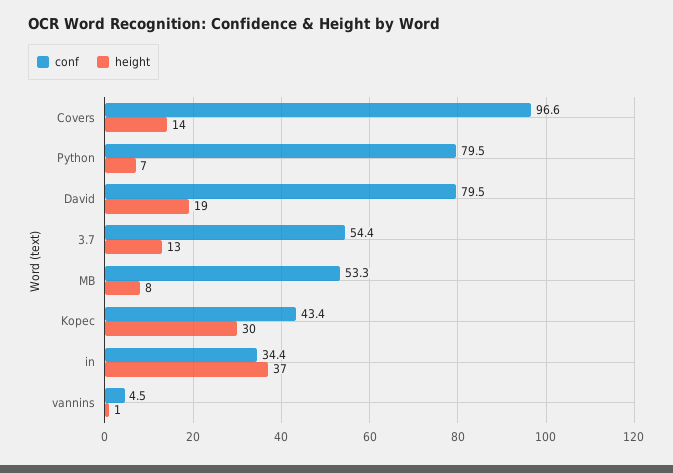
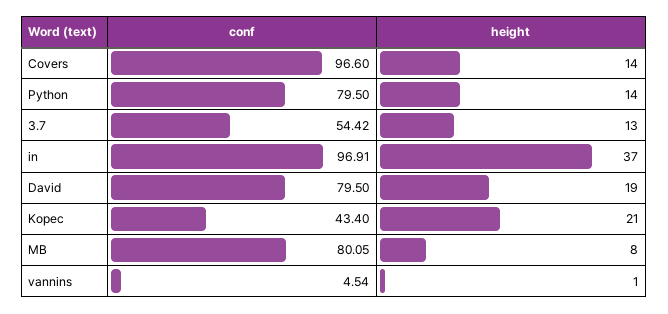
height, Python: 7 -> 14
conf, MB: 53.3 -> 80.05
height, Kopec: 30 -> 21
conf, in: 34.4 -> 96.91

